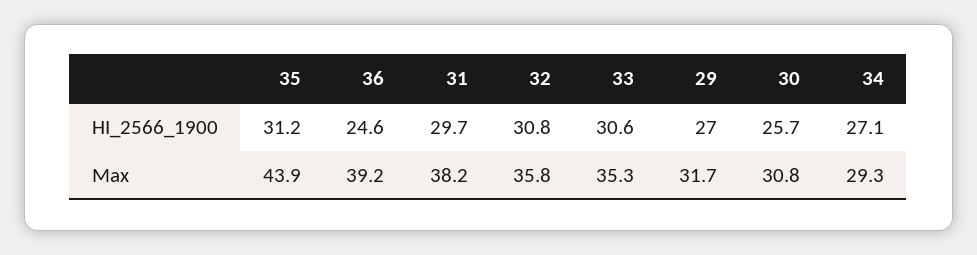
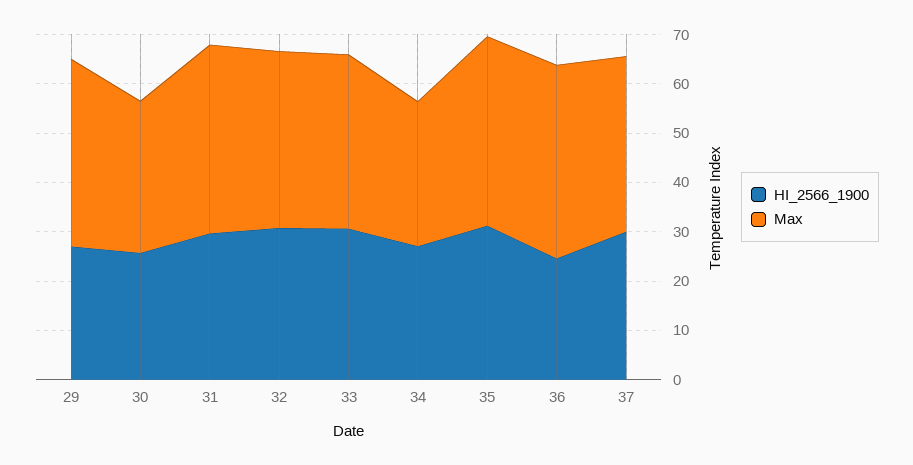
Max, 35: 43.9 -> 38
Max, 29: 31.7 -> 38
HI_2566_1900, 37: none -> 30
Max, 37: none -> 36

